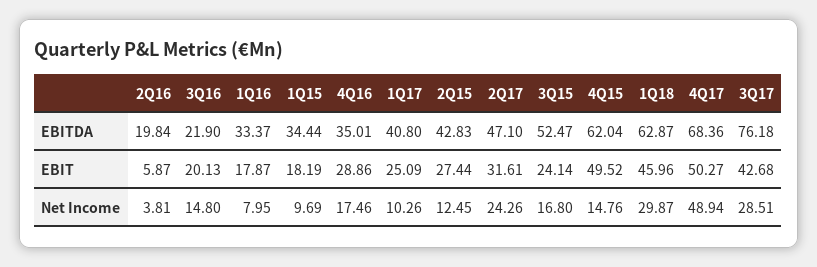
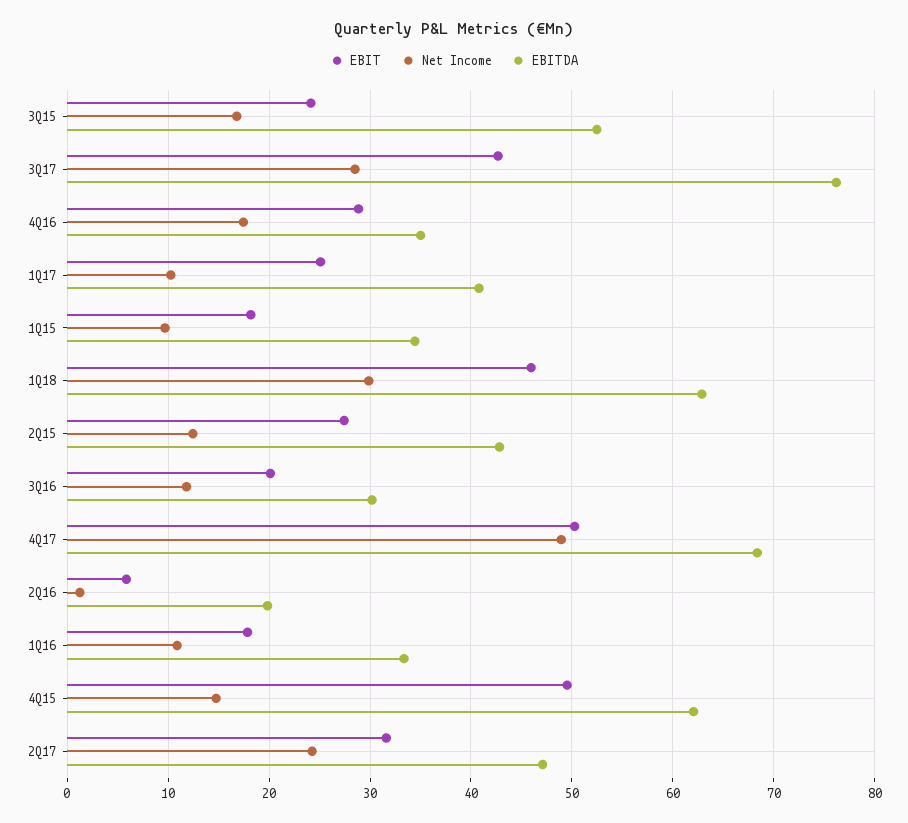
EBITDA, 3Q16: 21.9 -> 30
Net Income, 2Q16: 3.81 -> 1
Net Income, 3Q16: 14.8 -> 12
Net Income, 1Q16: 7.95 -> 11

